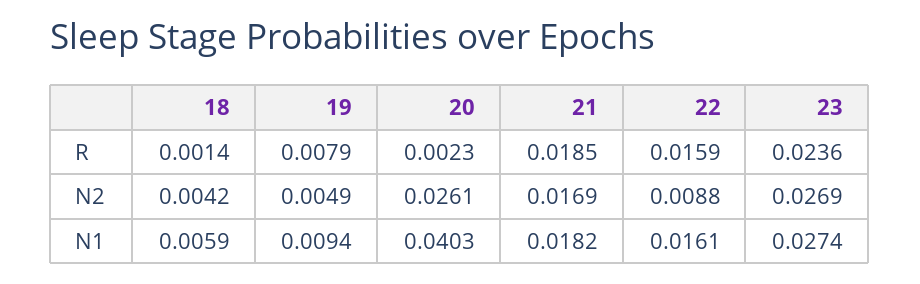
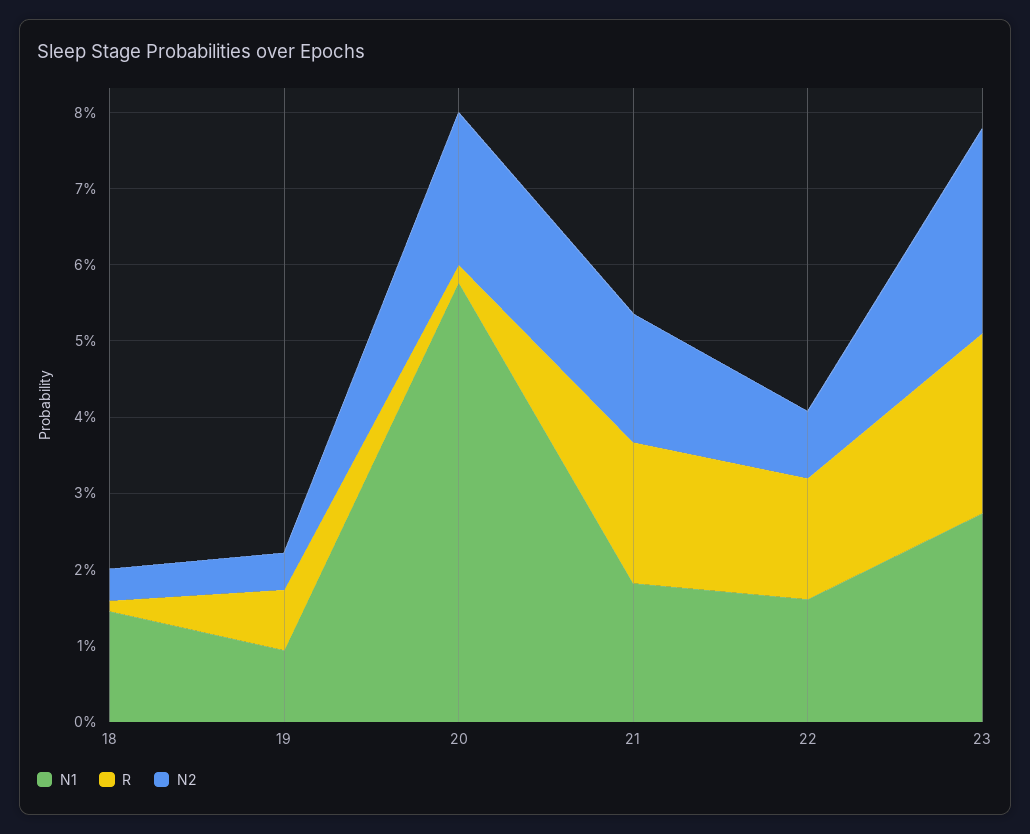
N2, 20: 0.0261 -> 0.02
N1, 18: 0.0059 -> 0.014
N1, 20: 0.0403 -> 0.058

